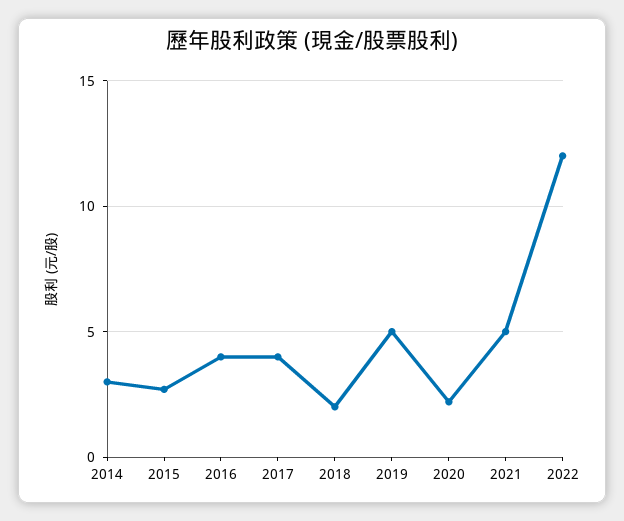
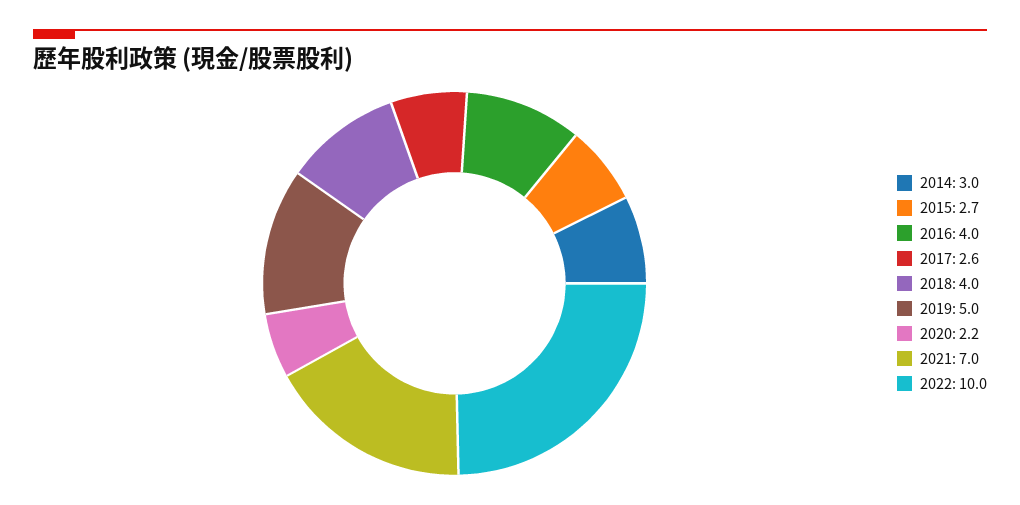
2017: 4 -> 2.6
2018: 2 -> 4
2021: 5 -> 7
2022: 12 -> 10

